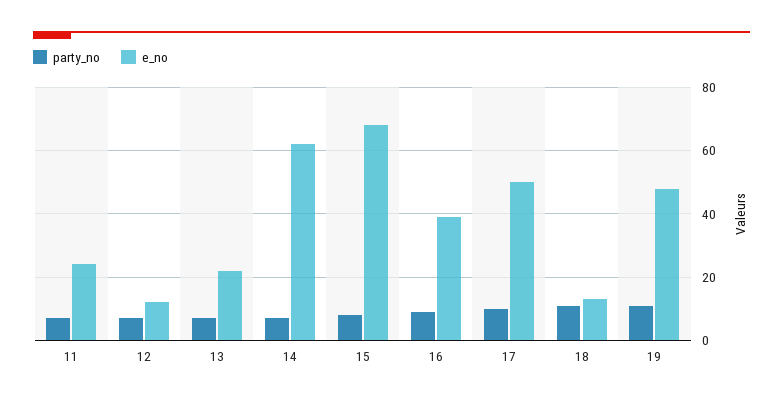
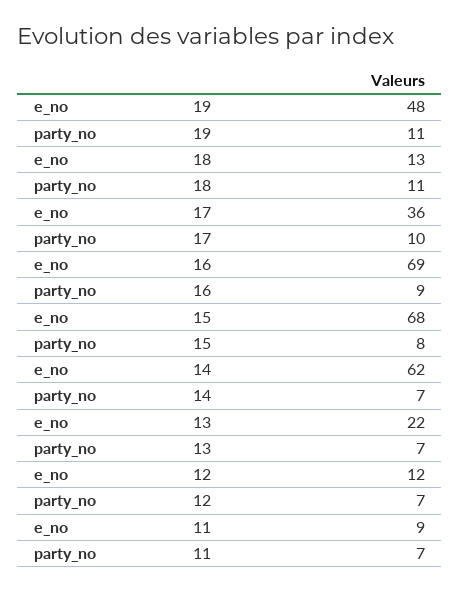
e_no, 11: 25 -> 9
e_no, 16: 40 -> 69
e_no, 17: 50 -> 36

